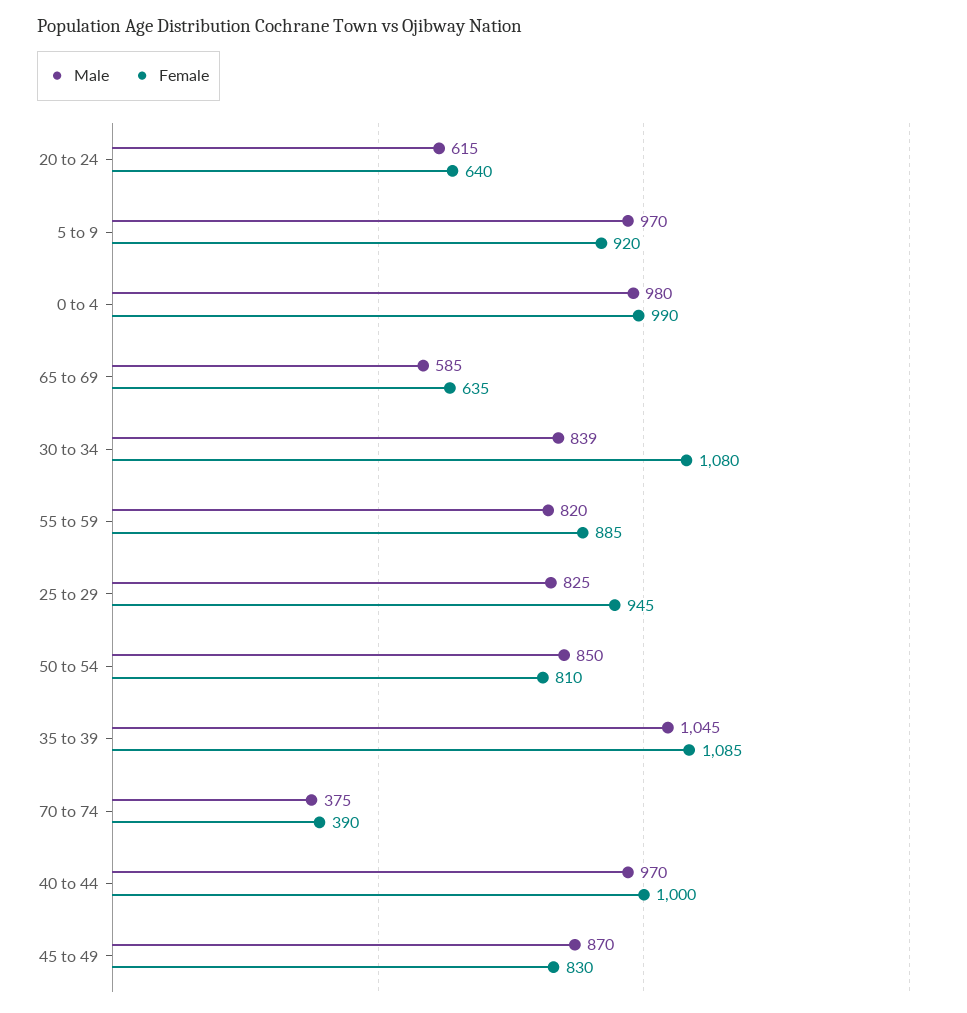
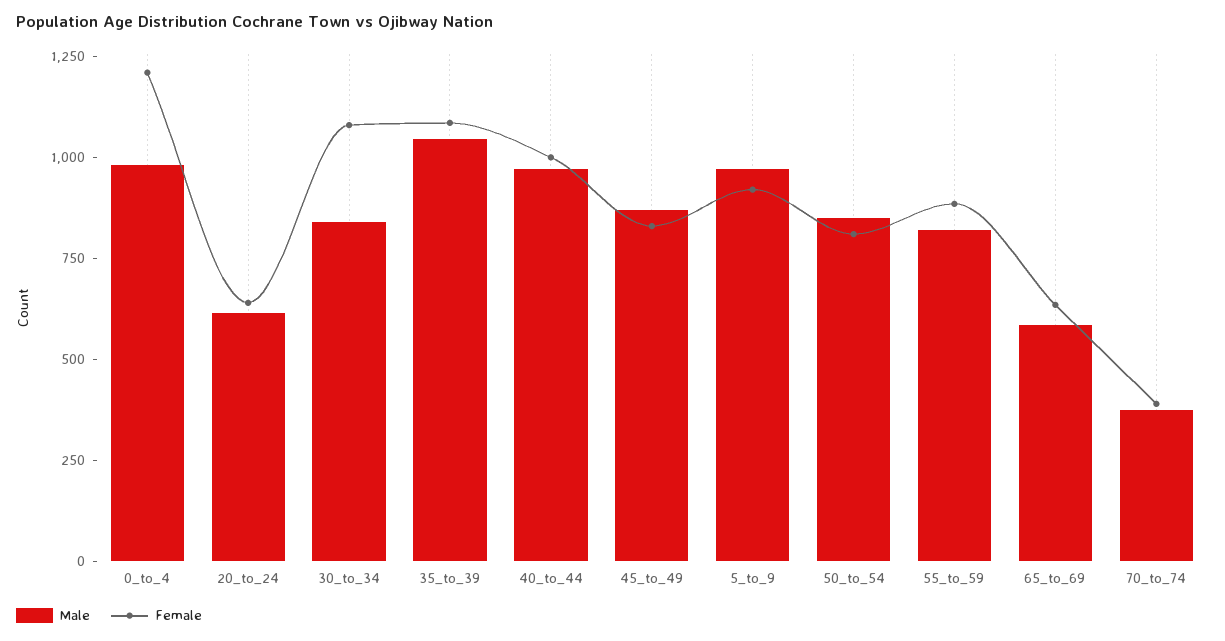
Female, 0 to 4: 990 -> 1200
Male, 25 to 29: 825 -> none
Female, 25 to 29: 945 -> none

